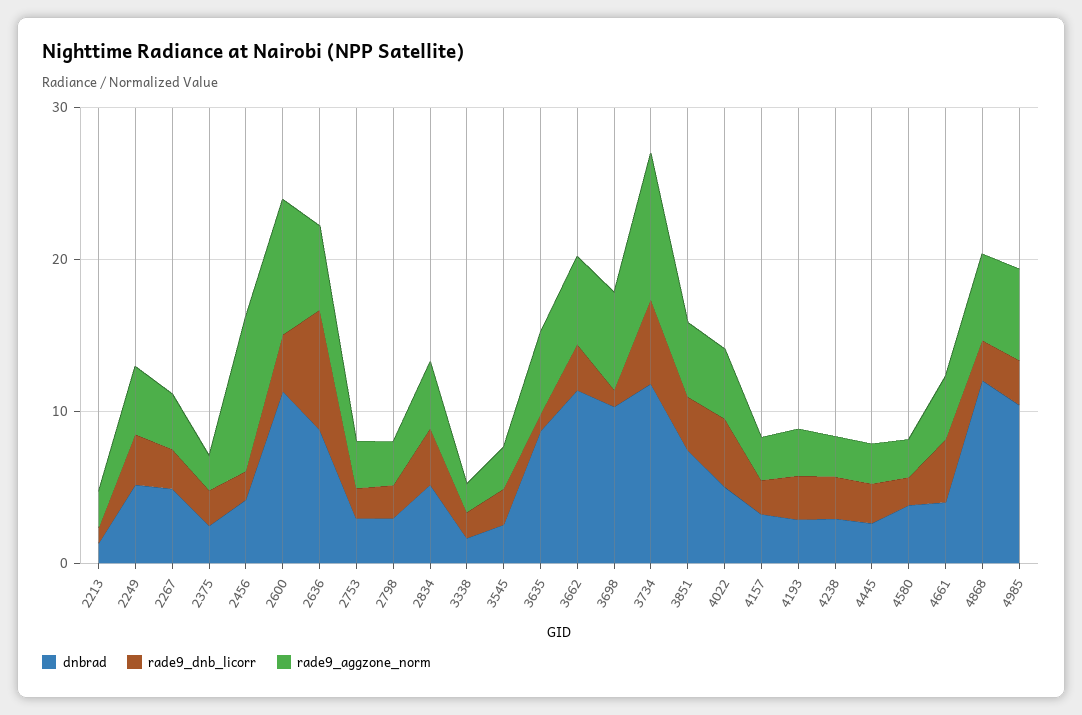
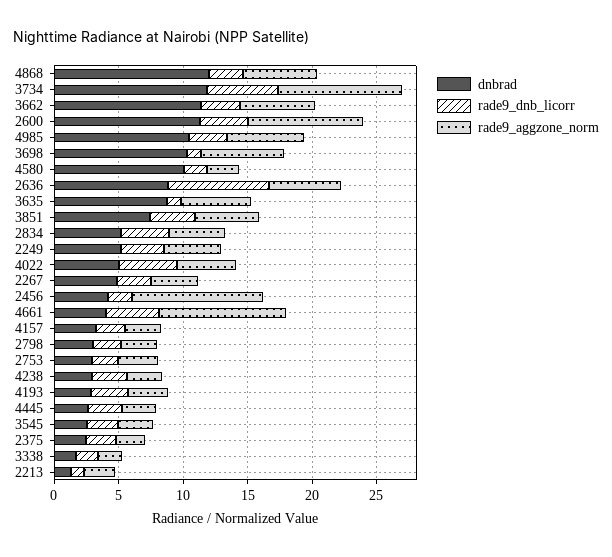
dnbrad, 4580: 4 -> 10
rade9_aggzone_norm, 4661: 4 -> 10

